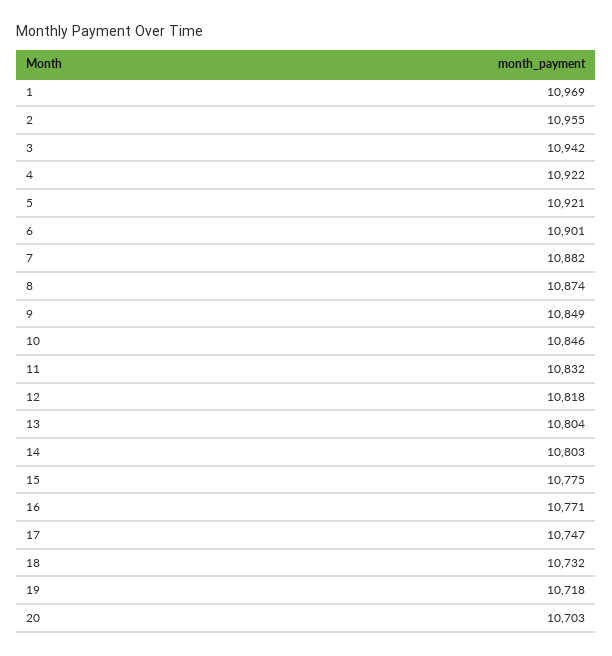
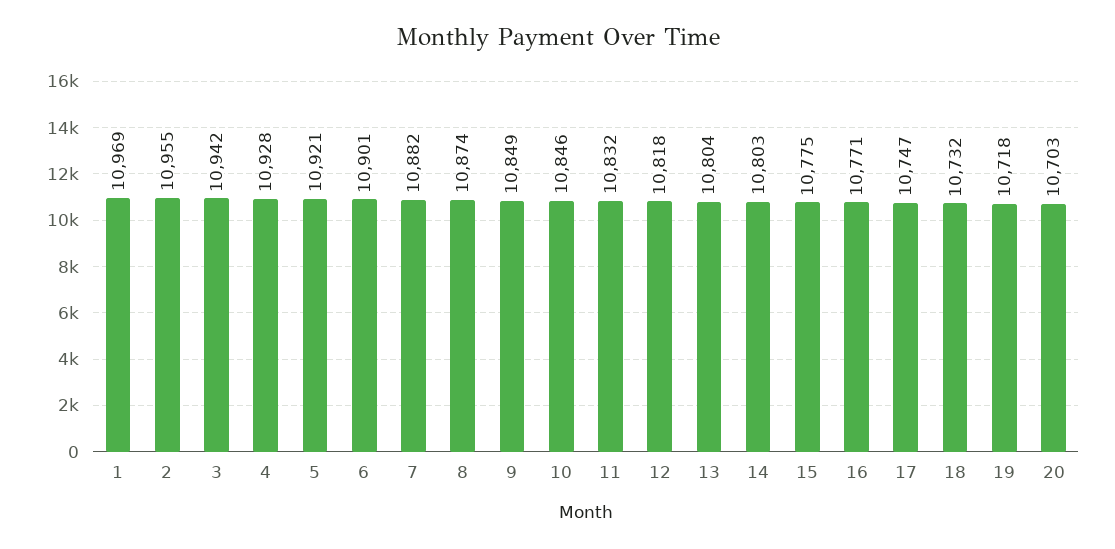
4: 10922 -> 10928

